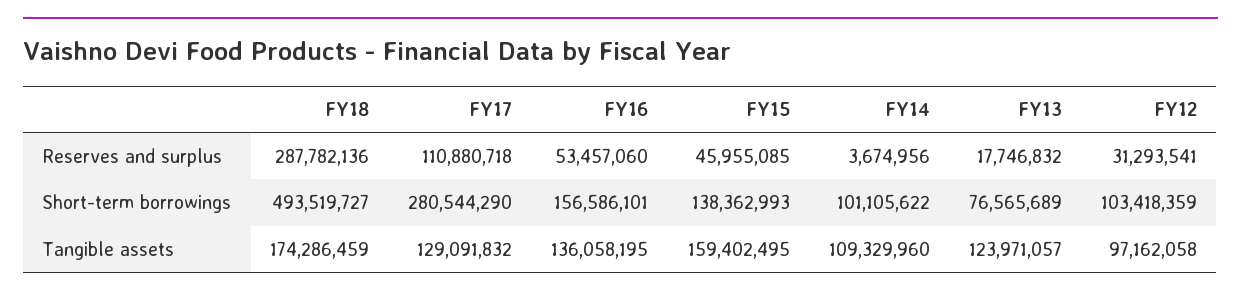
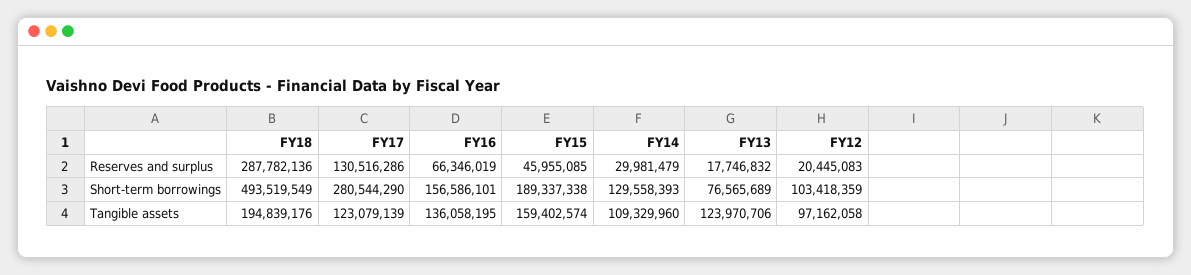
FY17, Reserves and surplus: 110880718 -> 130516286
FY16, Reserves and surplus: 53457060 -> 66346019
FY14, Reserves and surplus: 3674956 -> 29981479
FY12, Reserves and surplus: 31293541 -> 20445083
FY18, Short-term borrowings: 493519727 -> 493519549
FY15, Short-term borrowings: 138362993 -> 189337338
FY14, Short-term borrowings: 101105622 -> 129558393
FY18, Tangible assets: 174286459 -> 194839176
FY17, Tangible assets: 129091832 -> 123079139
FY15, Tangible assets: 159402495 -> 159402574
FY13, Tangible assets: 123971057 -> 123970706

